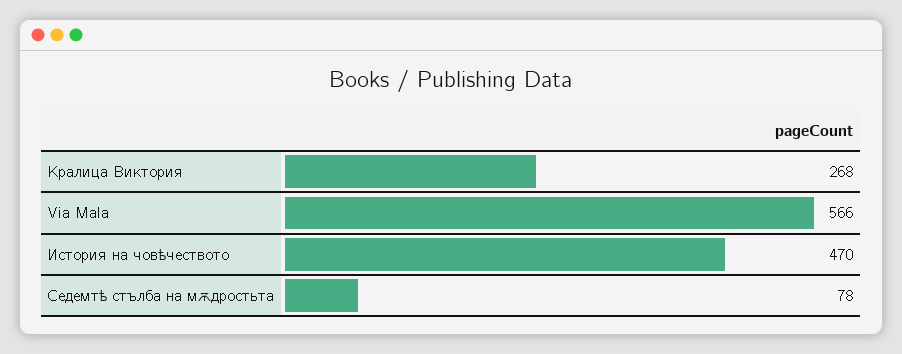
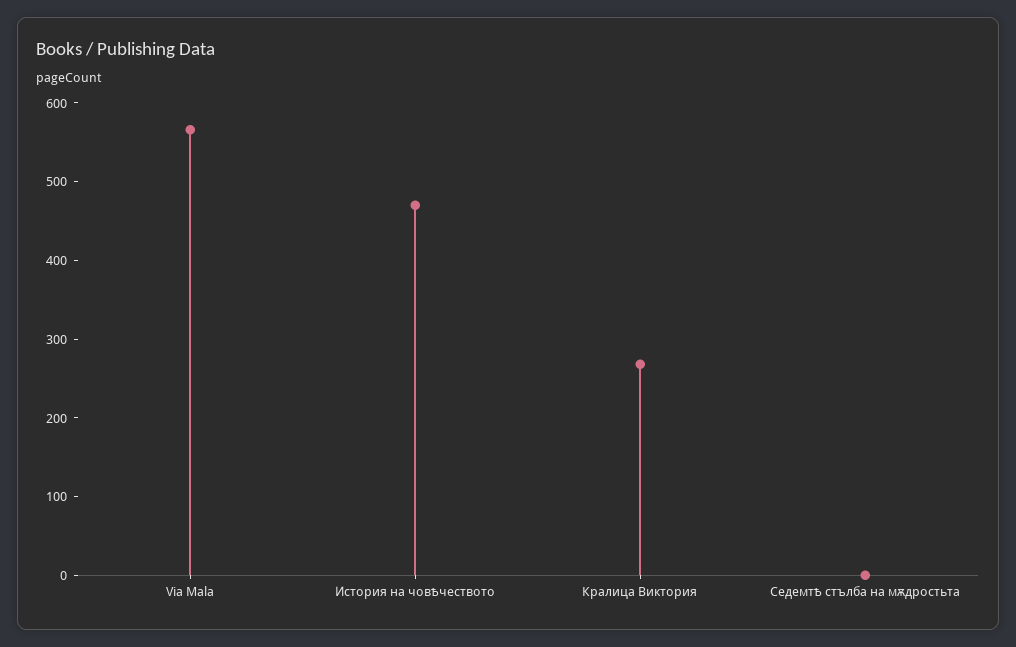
Седемтѣ стълба на мѫдростьта: 78 -> 0

